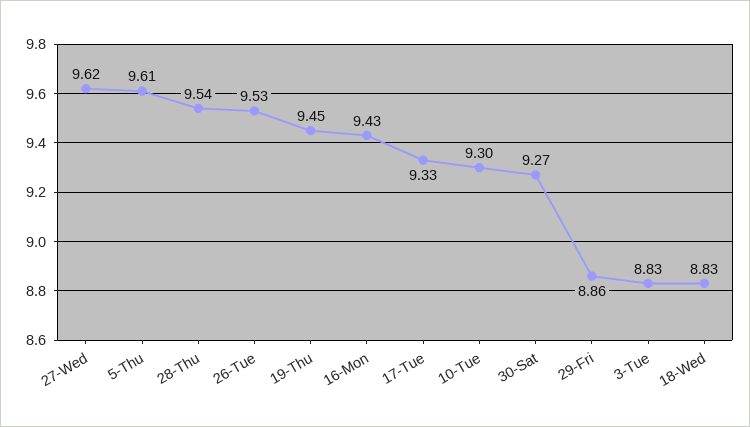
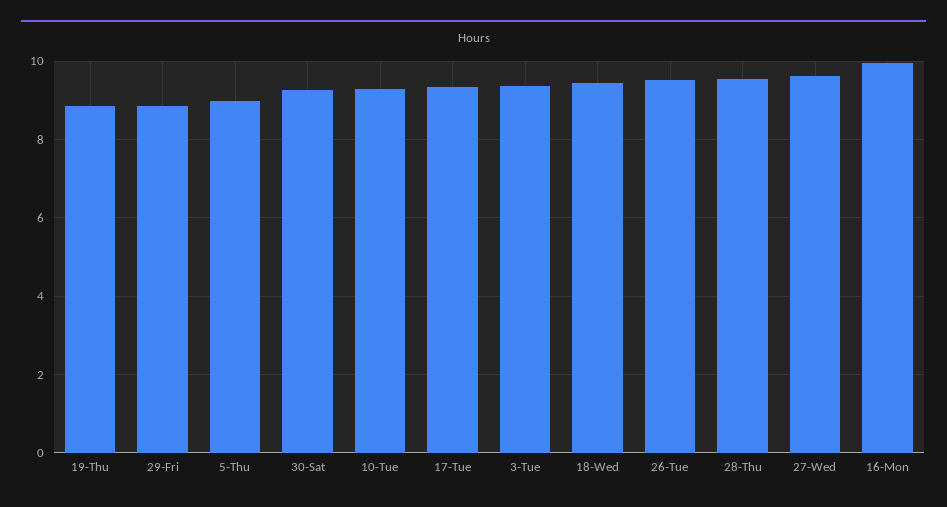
5-Thu: 9.61 -> 9
19-Thu: 9.45 -> 8.8
16-Mon: 9.43 -> 10
3-Tue: 8.83 -> 9.4
18-Wed: 8.83 -> 9.4

